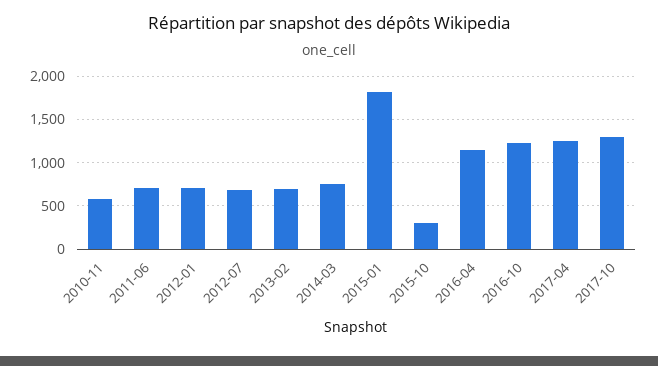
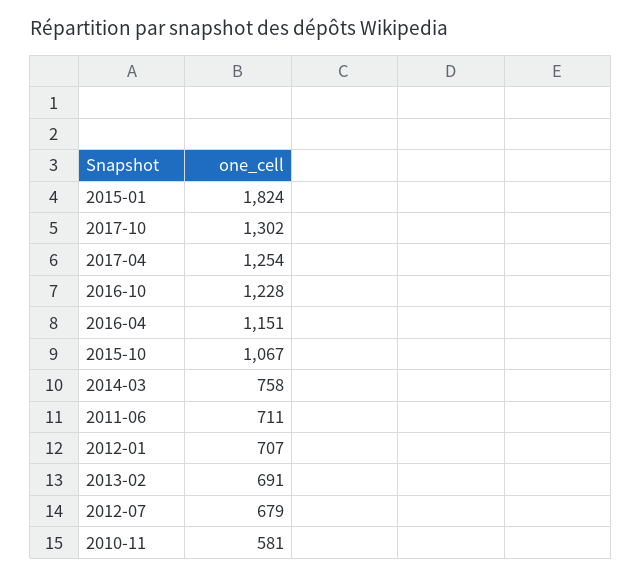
2015-10: 300 -> 1067

